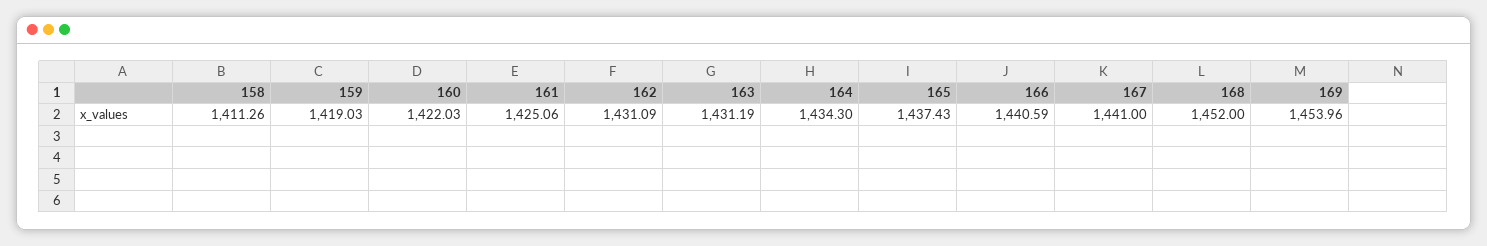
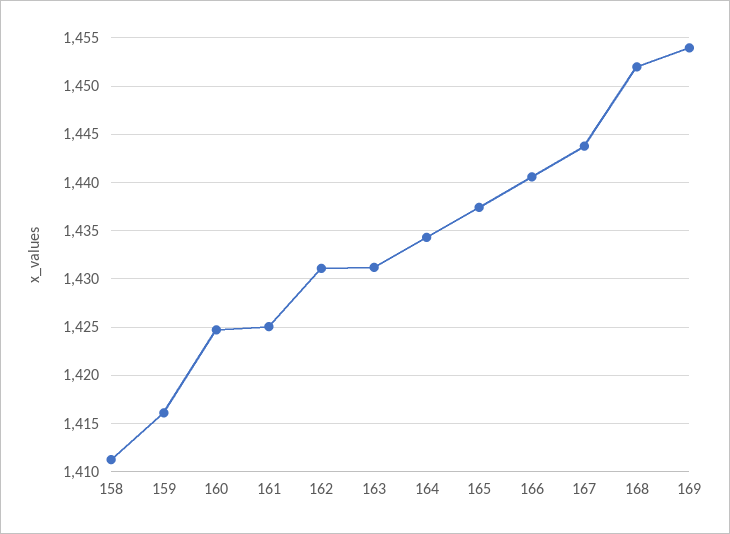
159: 1419.03 -> 1416
160: 1422.03 -> 1425
167: 1441 -> 1444

